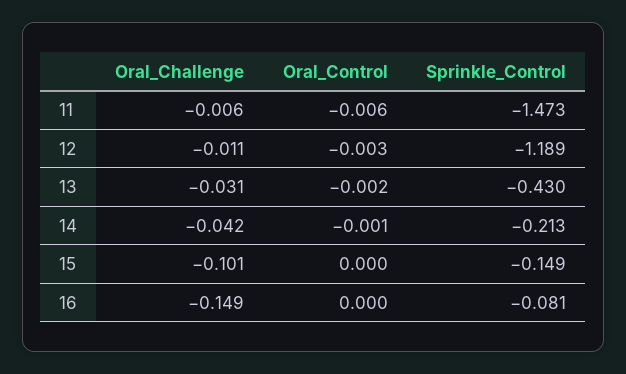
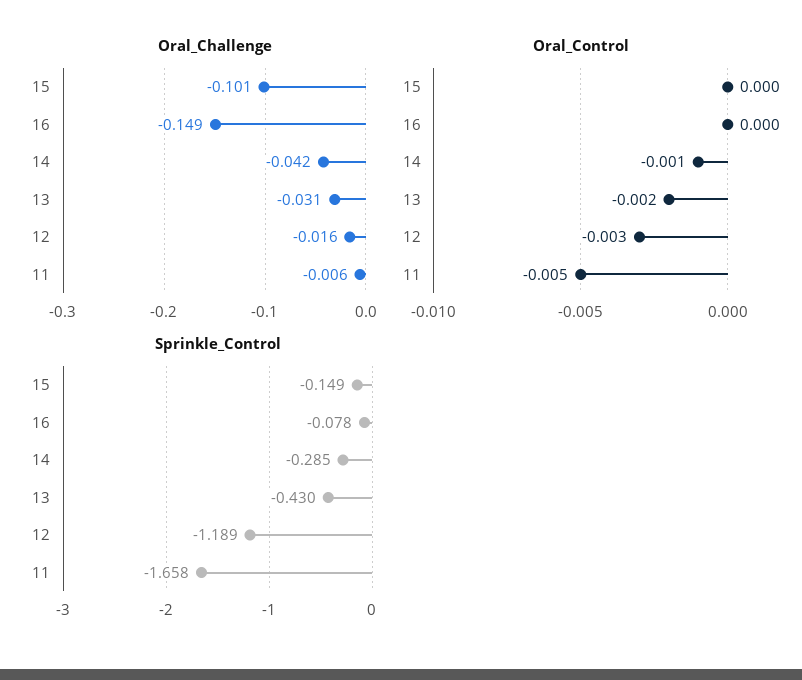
Oral_Control, 11: -0.006 -> -0.005
Sprinkle_Control, 11: -1.473 -> -1.658
Oral_Challenge, 12: -0.011 -> -0.016
Sprinkle_Control, 14: -0.213 -> -0.285
Sprinkle_Control, 16: -0.081 -> -0.078

